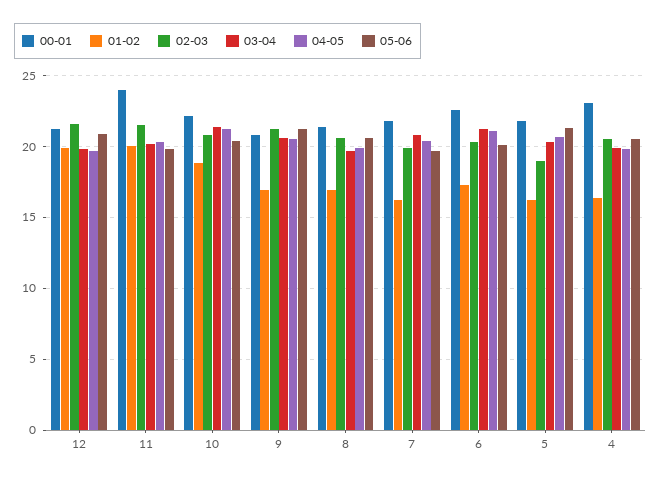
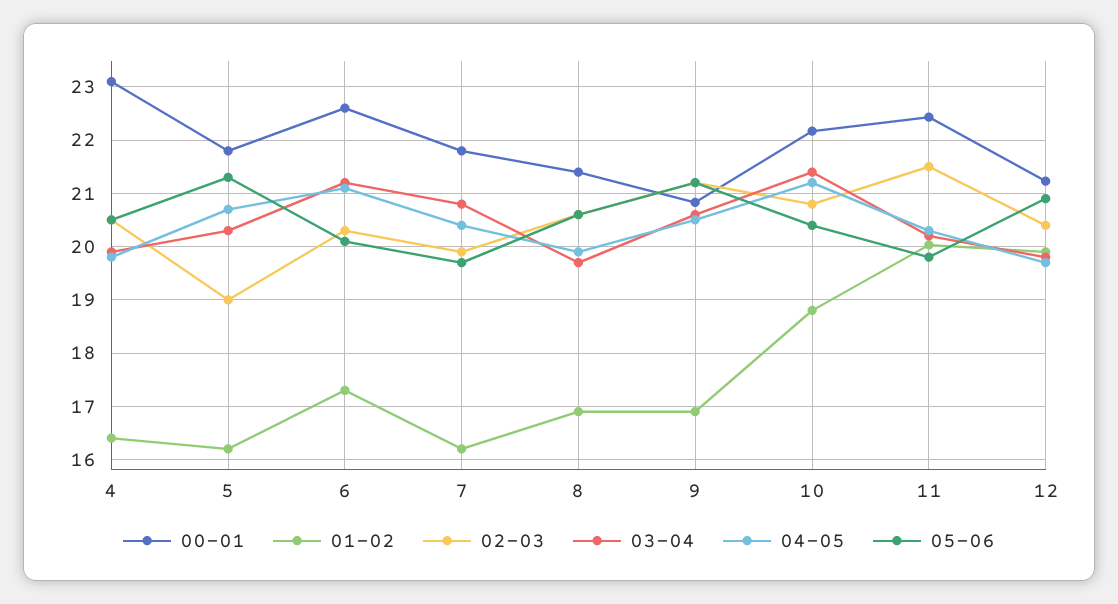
02-03, 12: 21.5 -> 20.4
00-01, 11: 24 -> 22.4

